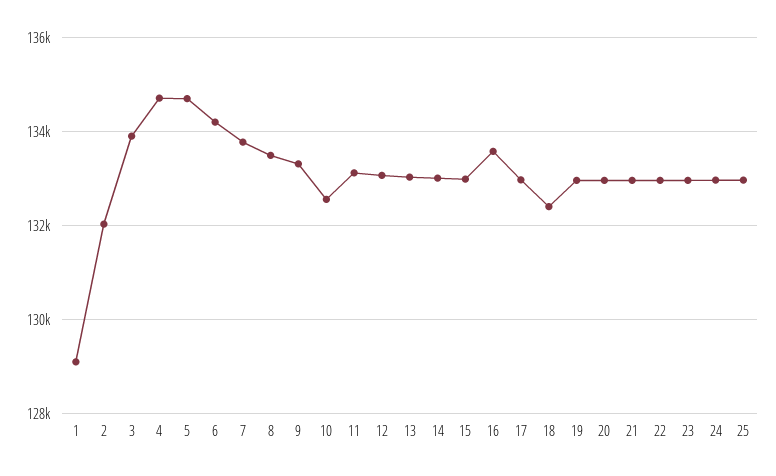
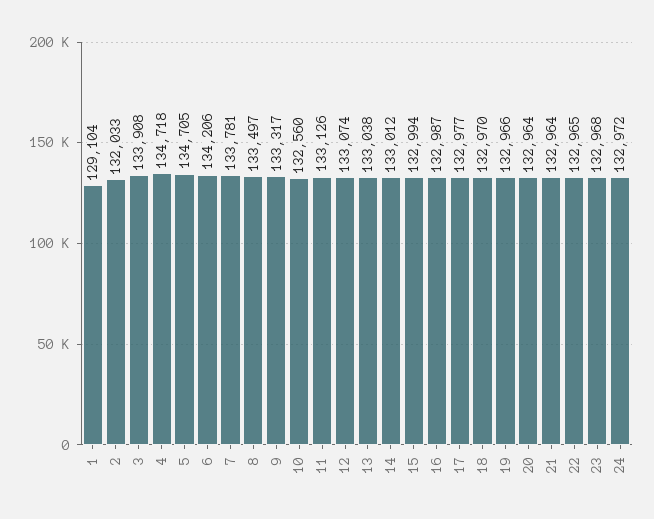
16: 133600 -> 132987
18: 132400 -> 132970
25: 133000 -> none

